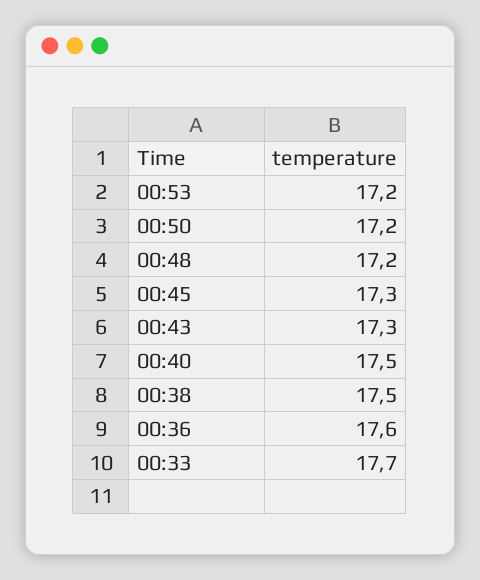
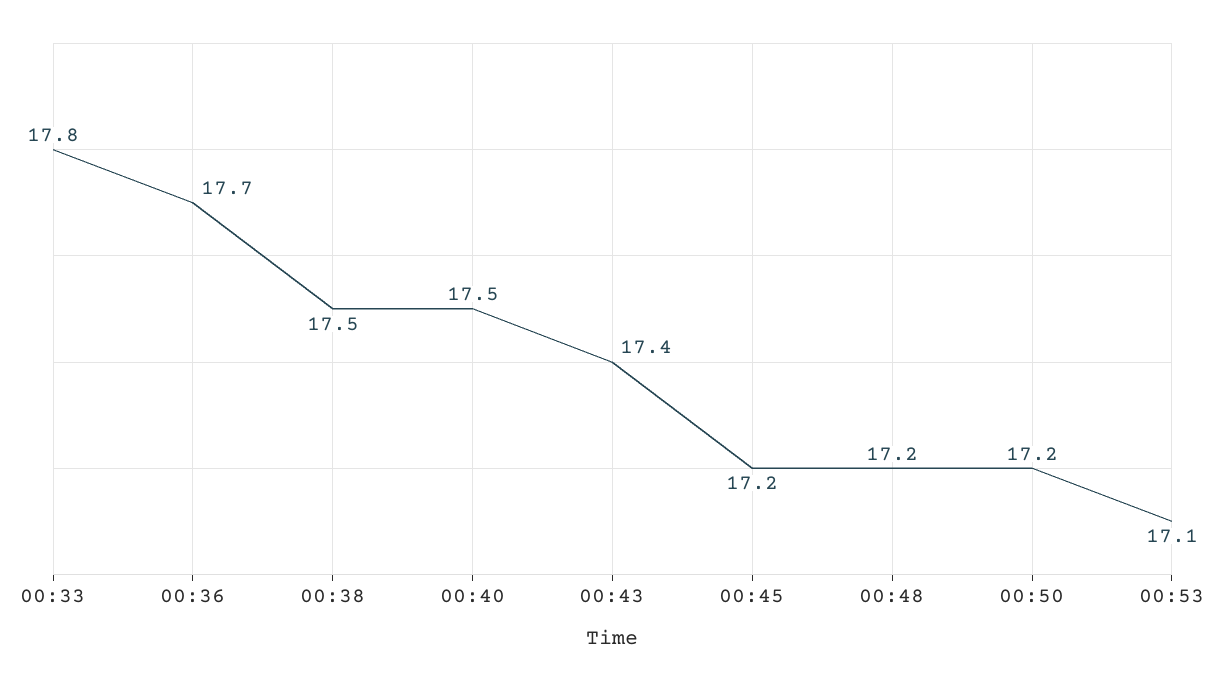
00:53: 17.2 -> 17.1
00:45: 17.3 -> 17.2
00:43: 17.3 -> 17.4
00:36: 17.6 -> 17.7
00:33: 17.7 -> 17.8

